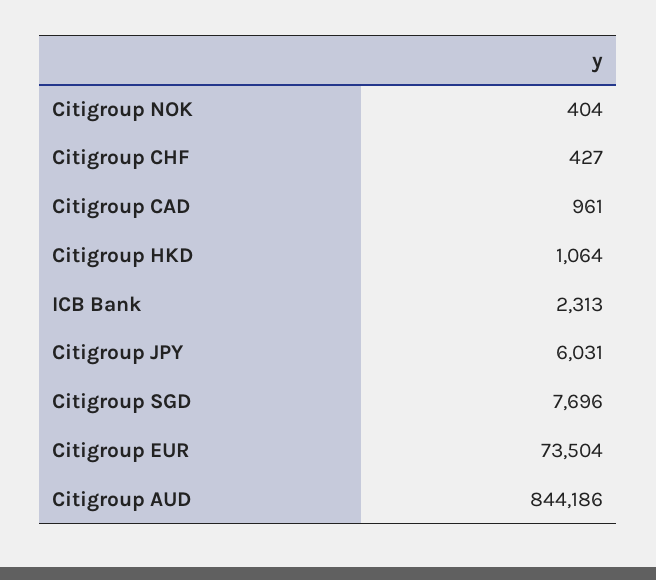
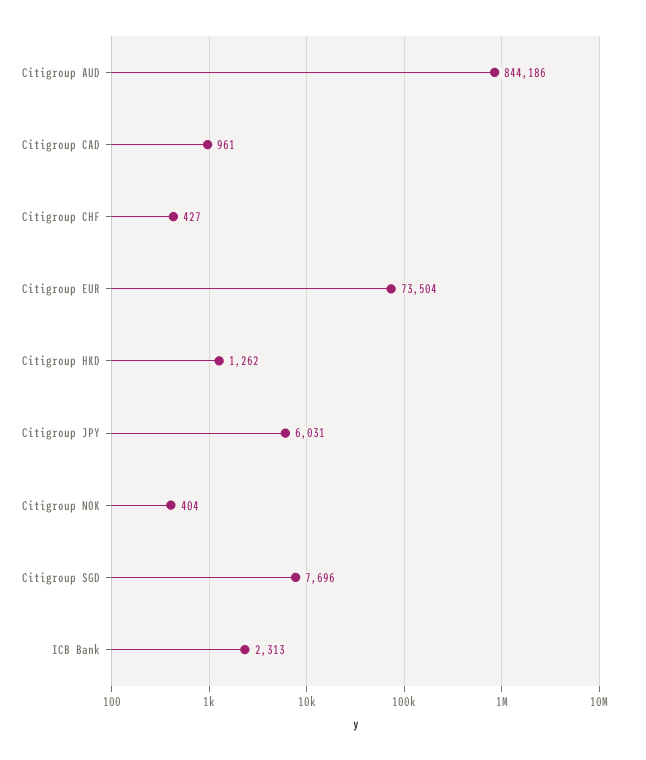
Citigroup HKD: 1064 -> 1262

